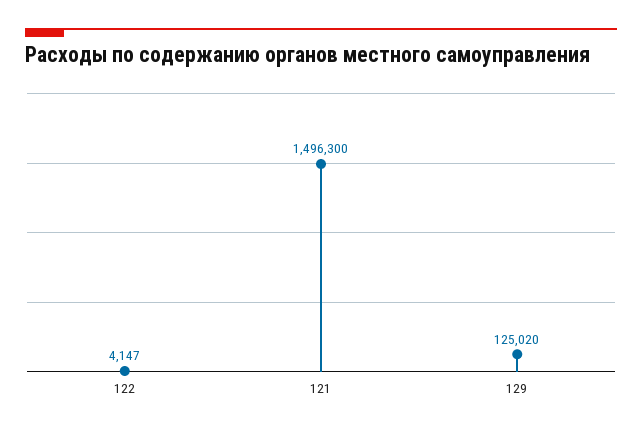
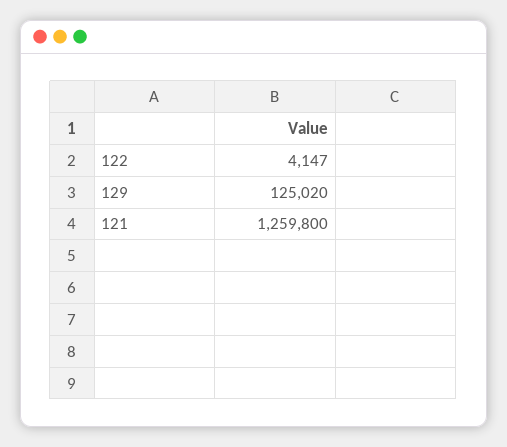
121: 1496300 -> 1259800

